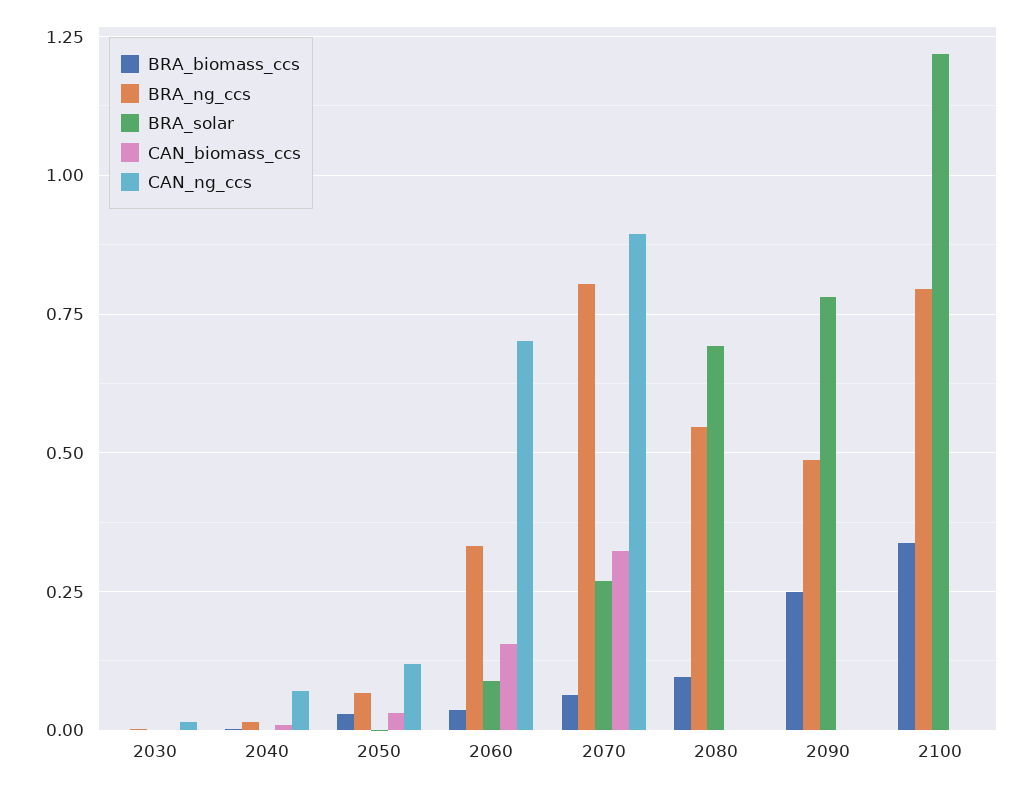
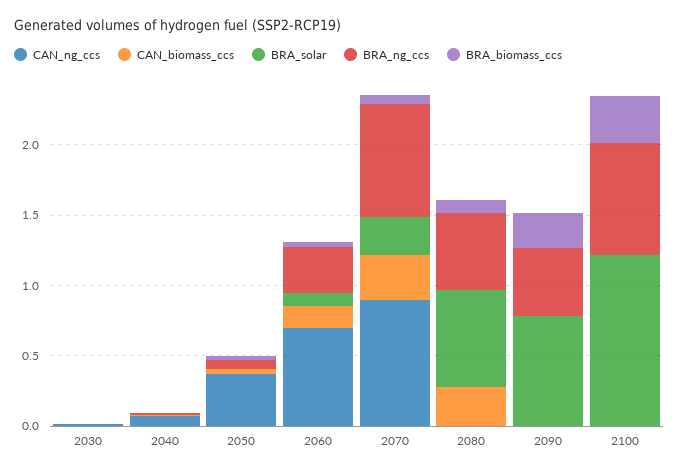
CAN_ng_ccs, 2050: 0.125 -> 0.4
CAN_biomass_ccs, 2080: 0 -> 0.3

